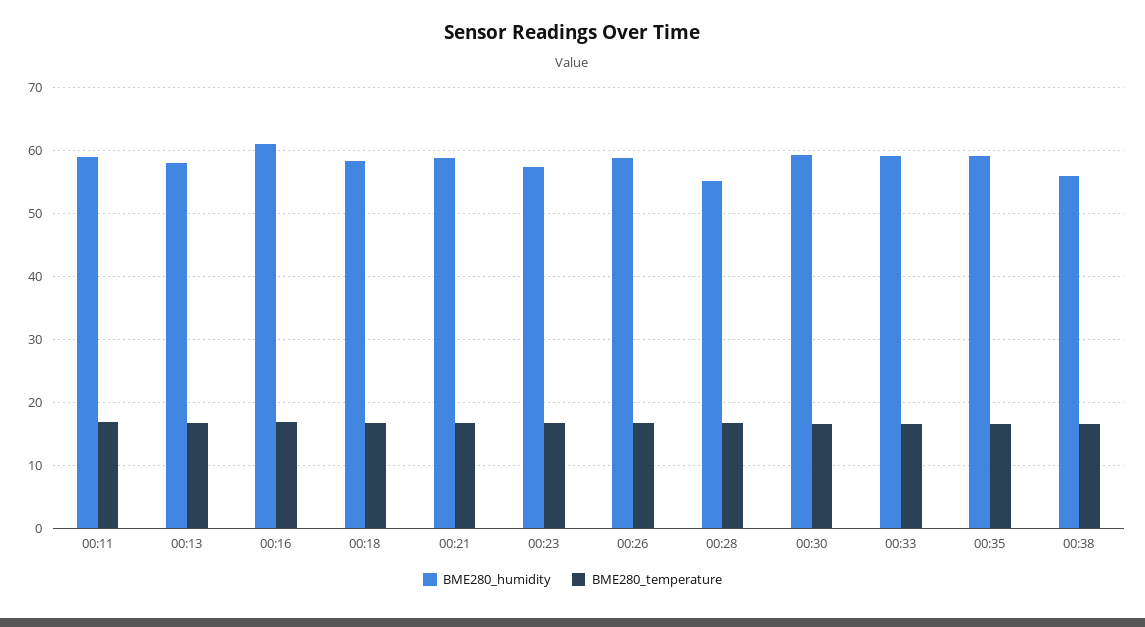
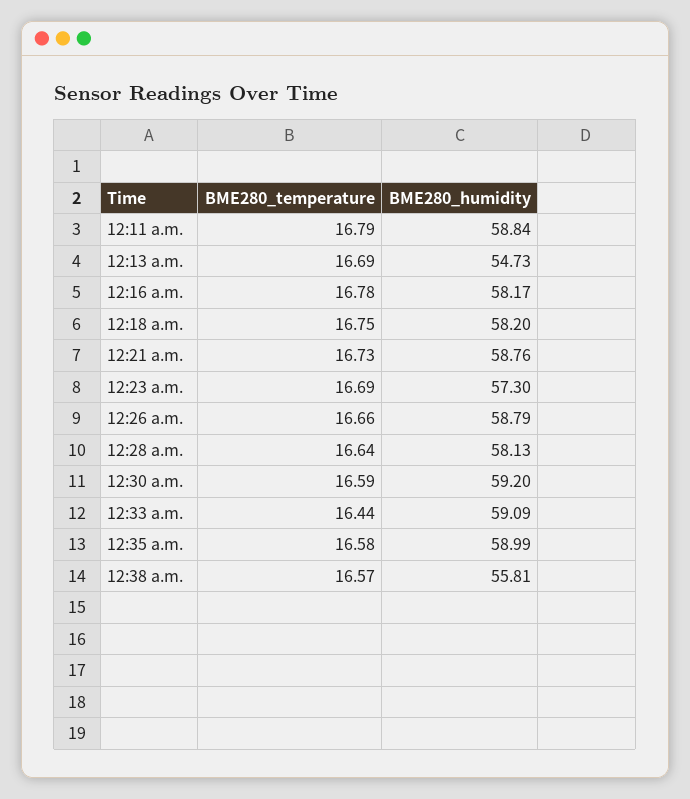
BME280_humidity, 00:13: 58 -> 54.73
BME280_humidity, 00:16: 61 -> 58.17
BME280_humidity, 00:28: 55 -> 58.13

